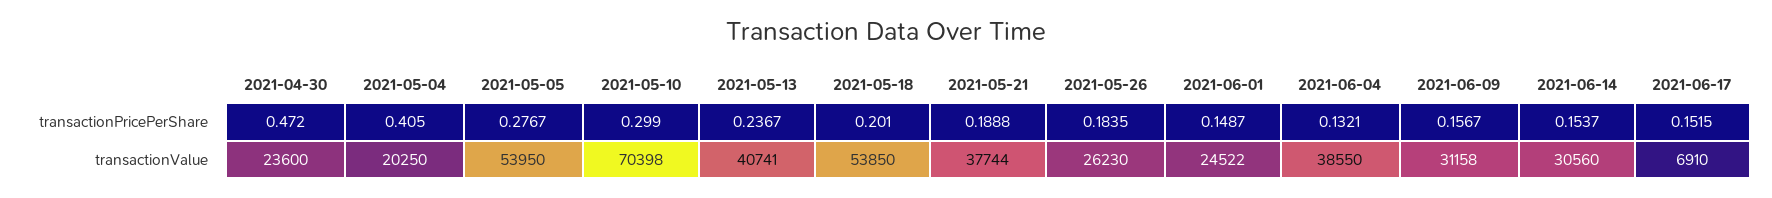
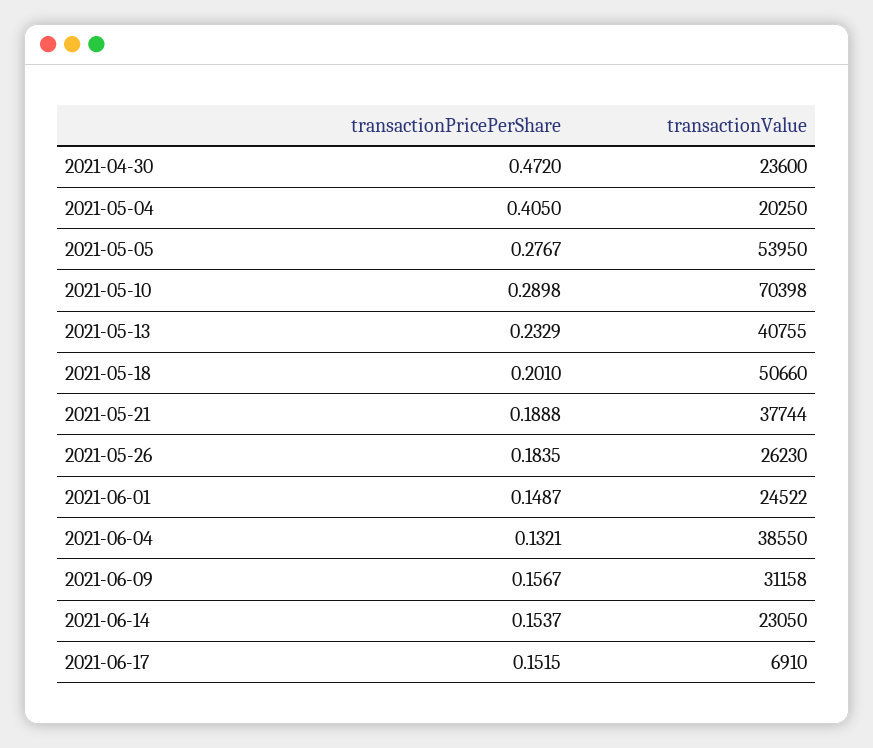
2021-05-10, transactionPricePerShare: 0.299 -> 0.2898
2021-05-13, transactionPricePerShare: 0.2367 -> 0.2329
2021-05-13, transactionValue: 40741 -> 40755
2021-05-18, transactionValue: 53850 -> 50660
2021-06-14, transactionValue: 30560 -> 23050

